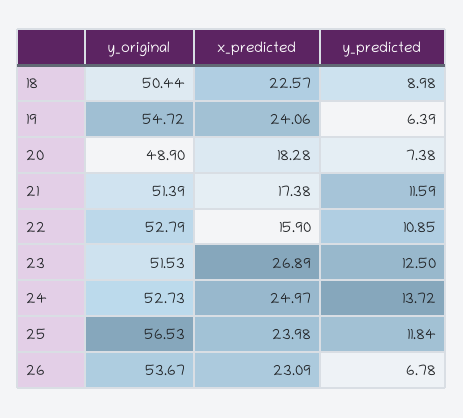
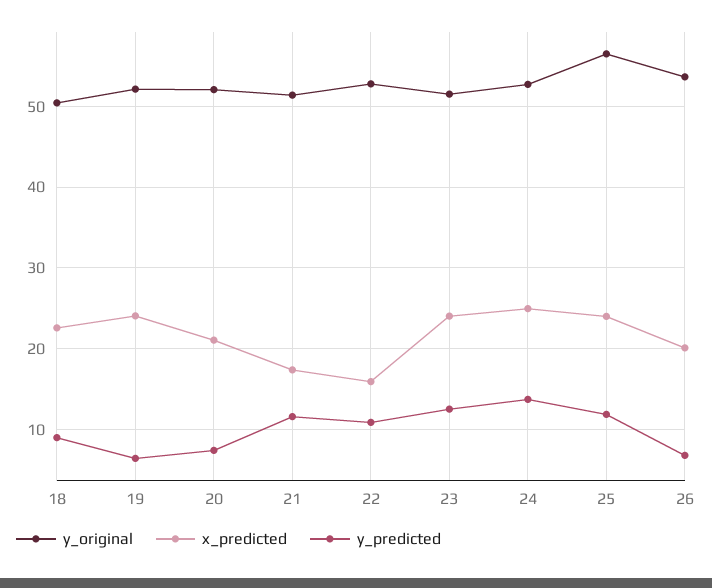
y_original, 19: 54.72 -> 52
y_original, 20: 48.9 -> 52
x_predicted, 20: 18.28 -> 21
x_predicted, 23: 26.89 -> 24
x_predicted, 26: 23.09 -> 20

